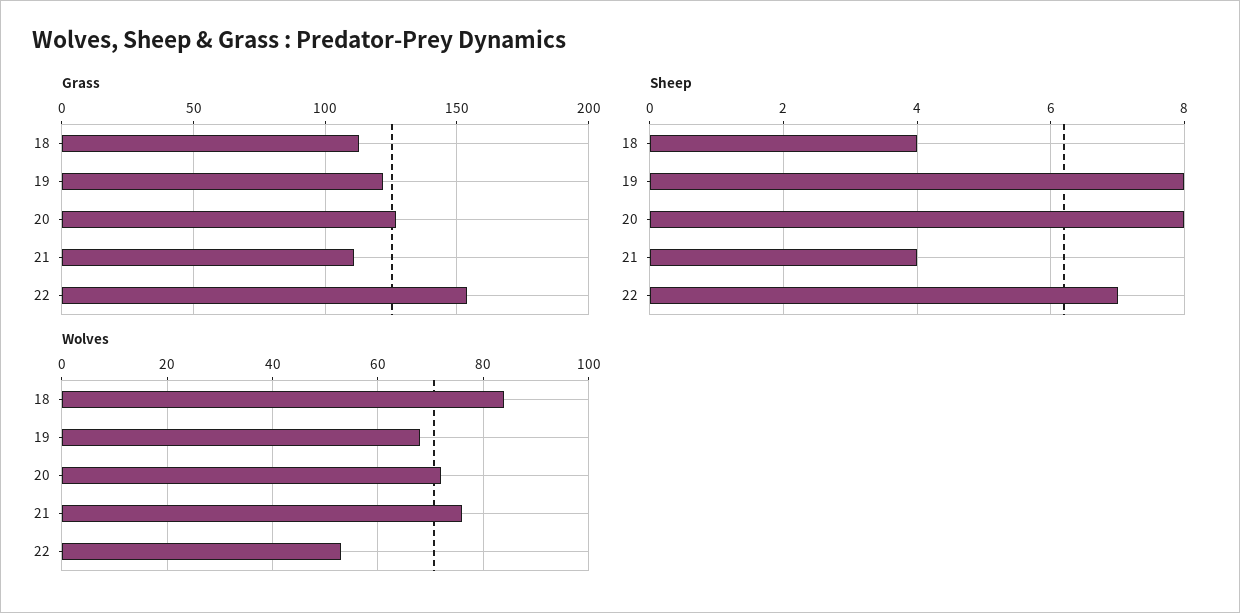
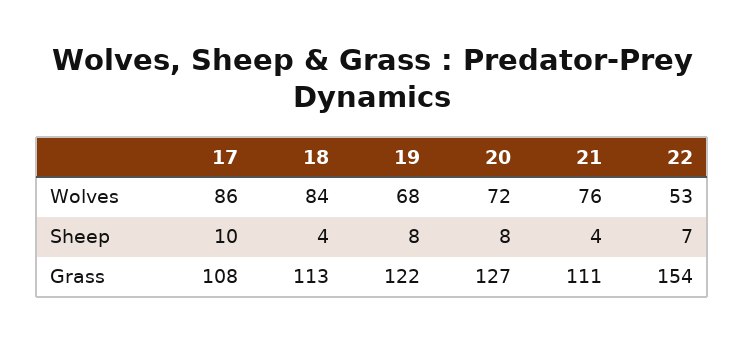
Wolves, 17: none -> 86
Sheep, 17: none -> 10
Grass, 17: none -> 108

